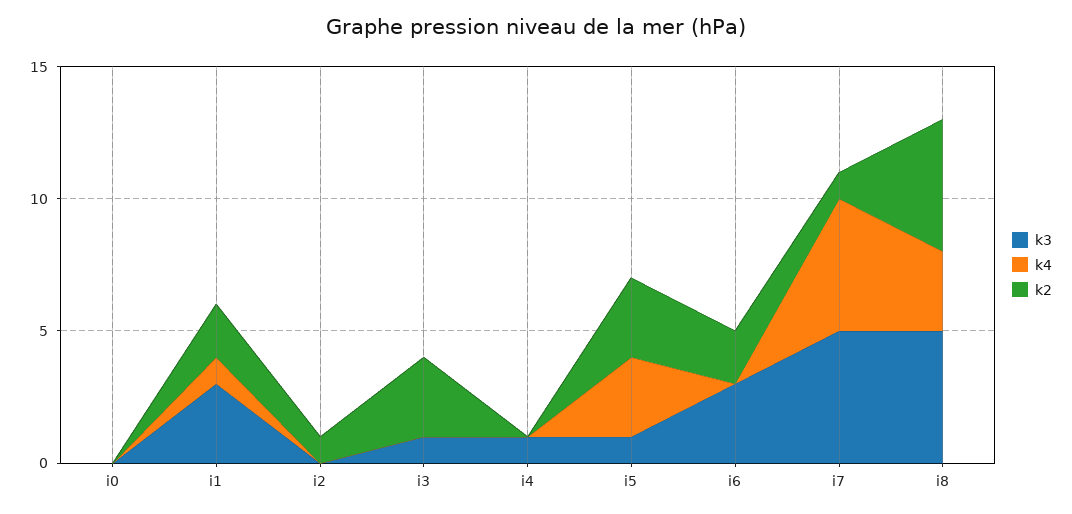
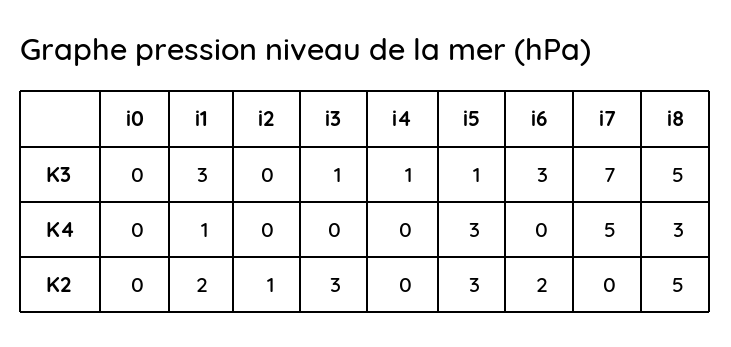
k3, i7: 5 -> 7
k2, i7: 1 -> 0

